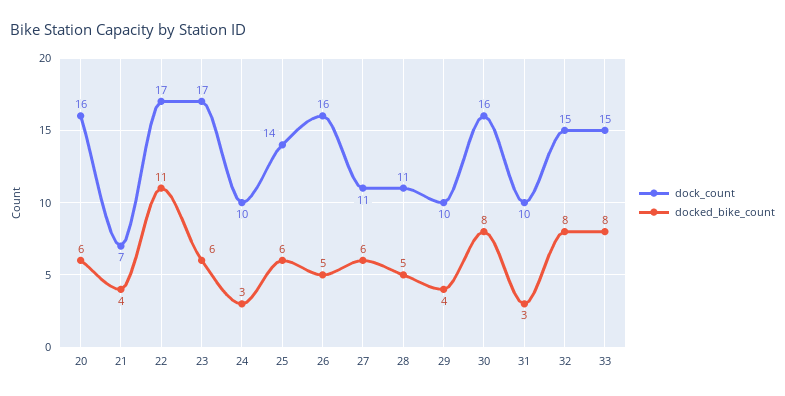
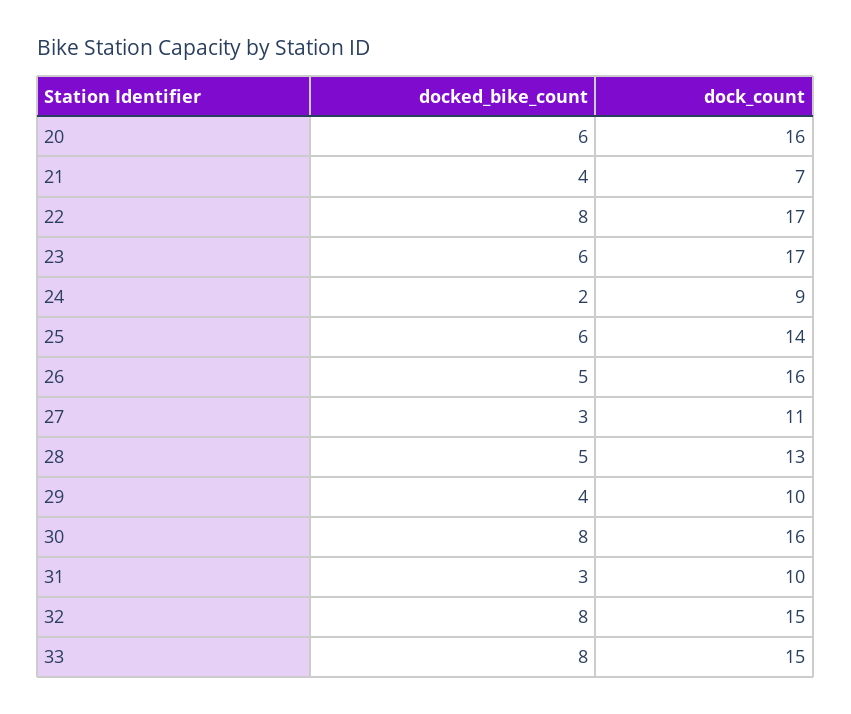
docked_bike_count, 22: 11 -> 8
dock_count, 24: 10 -> 9
docked_bike_count, 24: 3 -> 2
docked_bike_count, 27: 6 -> 3
dock_count, 28: 11 -> 13

